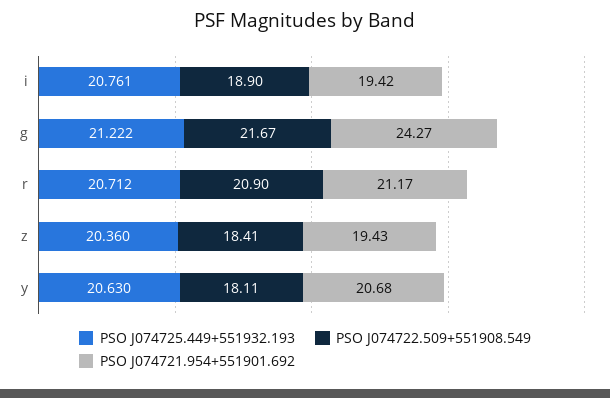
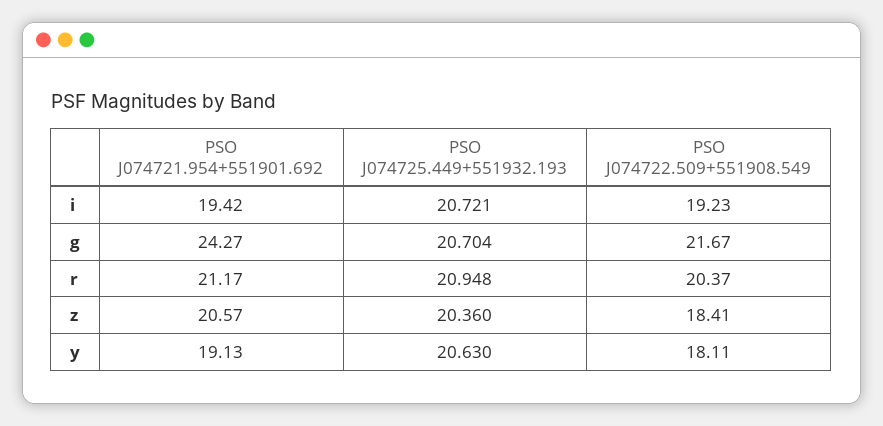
PSO J074725.449+551932.193, i: 20.761 -> 20.721
PSO J074722.509+551908.549, i: 18.9 -> 19.23
PSO J074725.449+551932.193, g: 21.222 -> 20.704
PSO J074725.449+551932.193, r: 20.712 -> 20.948
PSO J074722.509+551908.549, r: 20.9 -> 20.37
PSO J074721.954+551901.692, z: 19.43 -> 20.57
PSO J074721.954+551901.692, y: 20.68 -> 19.13

